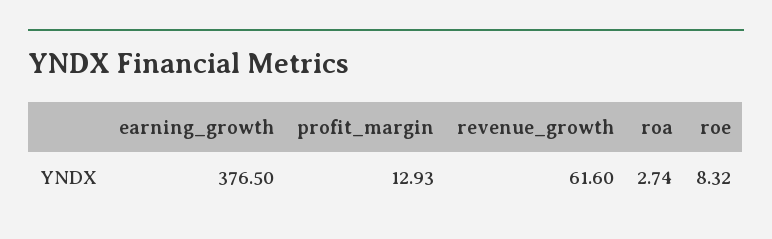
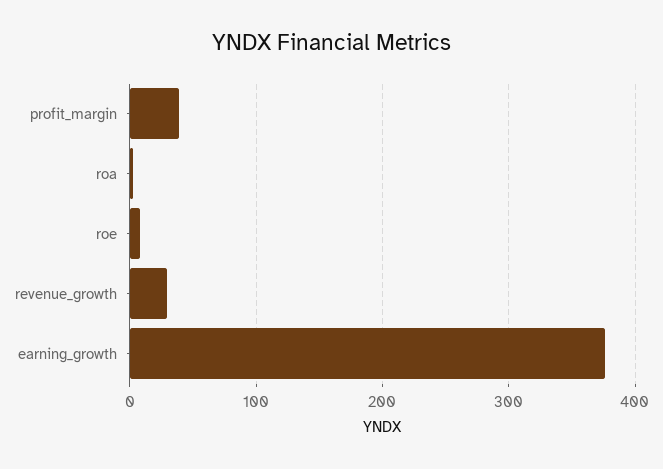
profit_margin: 12.93 -> 40
revenue_growth: 61.6 -> 30

